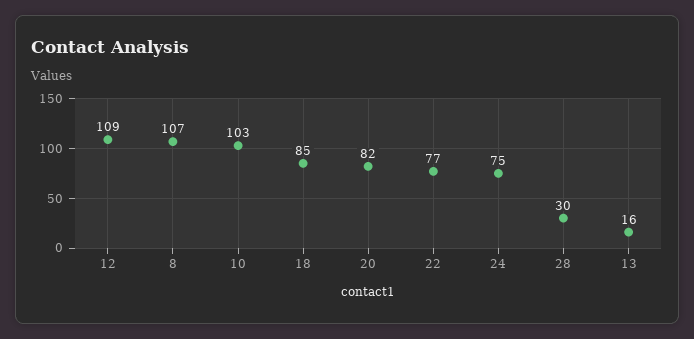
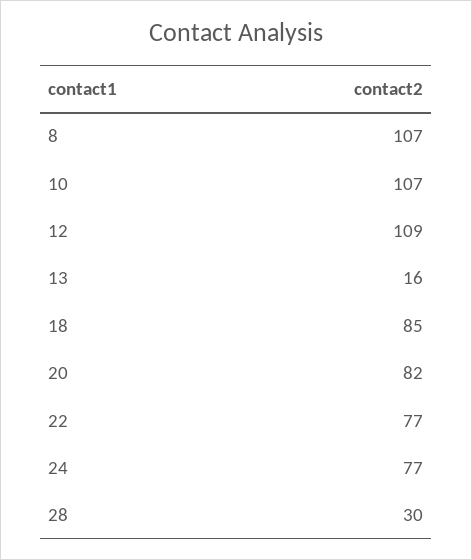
10: 103 -> 107
24: 75 -> 77

